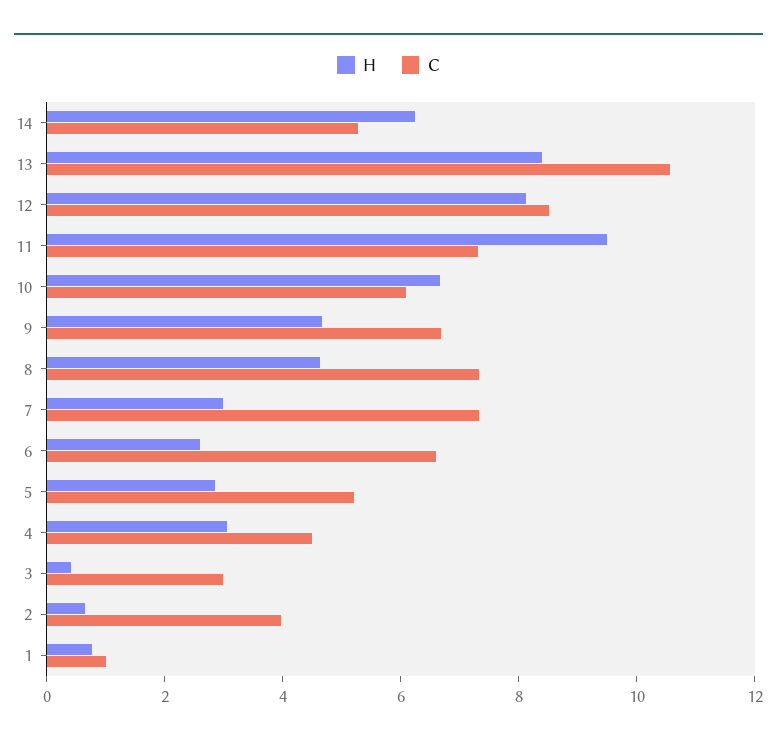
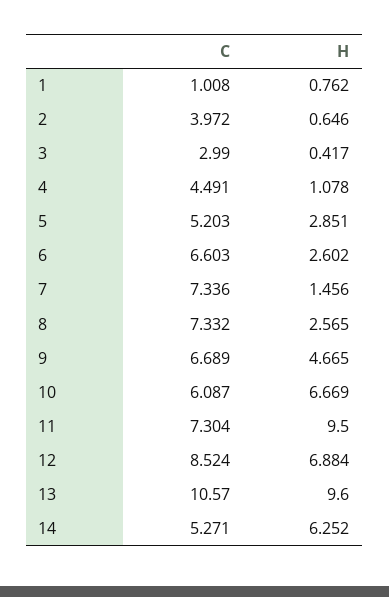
H, 13: 8.5 -> 9.6
H, 12: 8 -> 6.884
H, 8: 4.5 -> 2.565
H, 7: 3 -> 1.456
H, 4: 3 -> 1.078

